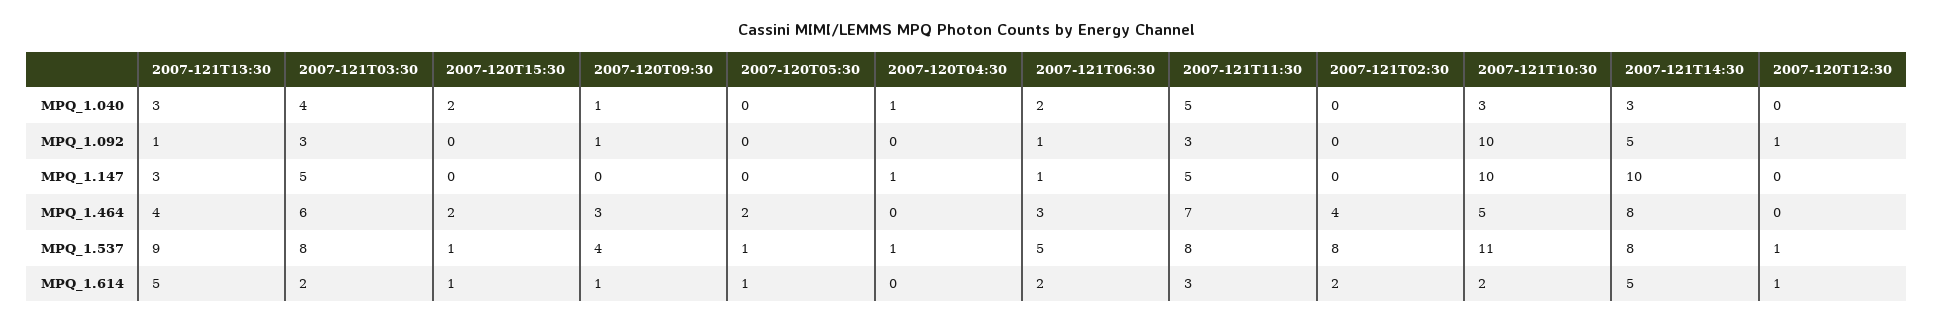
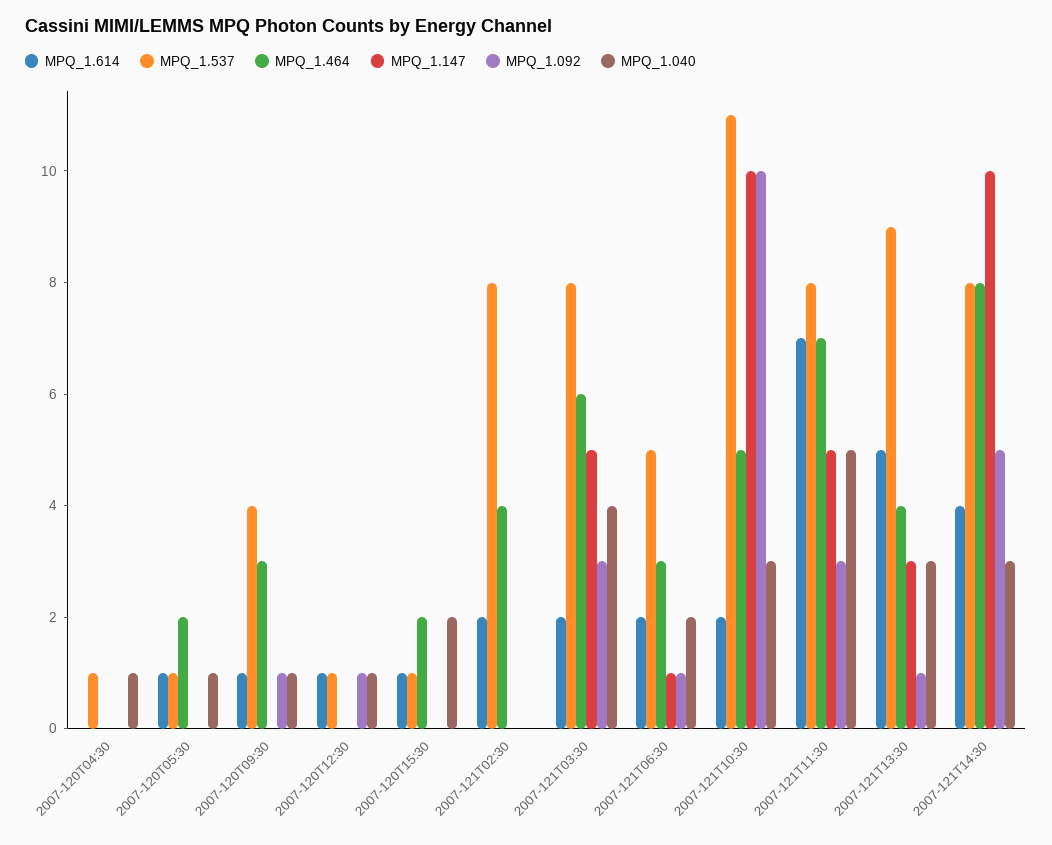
MPQ_1.040, 2007-120T05:30: 0 -> 1
MPQ_1.040, 2007-120T12:30: 0 -> 1
MPQ_1.147, 2007-120T04:30: 1 -> 0
MPQ_1.614, 2007-121T11:30: 3 -> 7
MPQ_1.614, 2007-121T14:30: 5 -> 4

